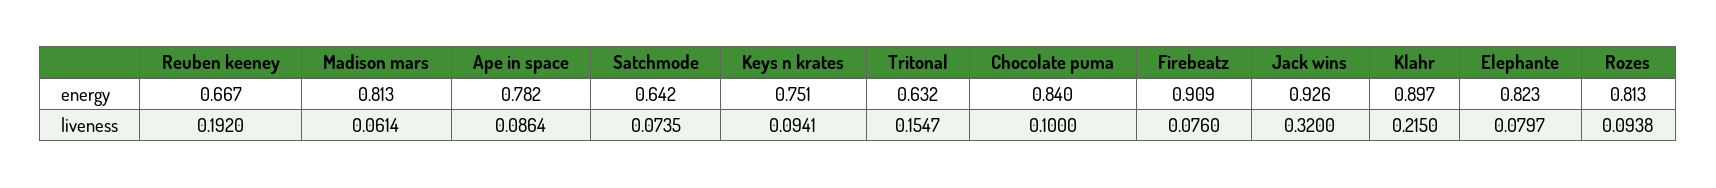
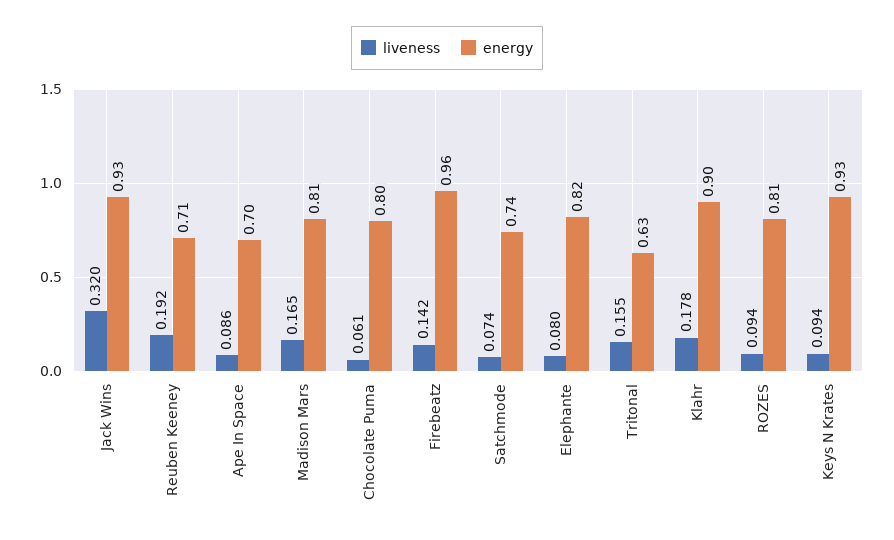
energy, Reuben keeney: 0.667 -> 0.71
energy, Ape in space: 0.782 -> 0.7
energy, Satchmode: 0.642 -> 0.74
energy, Keys n krates: 0.751 -> 0.93
energy, Chocolate puma: 0.84 -> 0.8
energy, Firebeatz: 0.909 -> 0.96
liveness, Madison mars: 0.0614 -> 0.165
liveness, Chocolate puma: 0.1 -> 0.061
liveness, Firebeatz: 0.076 -> 0.142
liveness, Klahr: 0.215 -> 0.178

